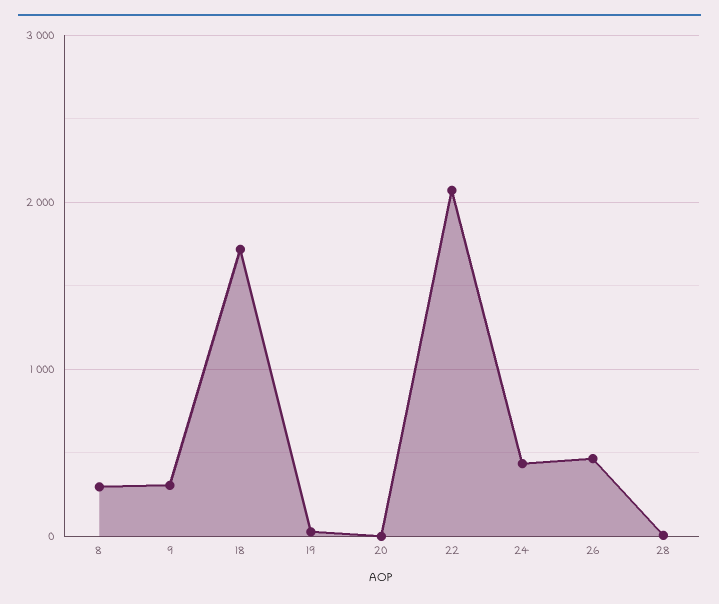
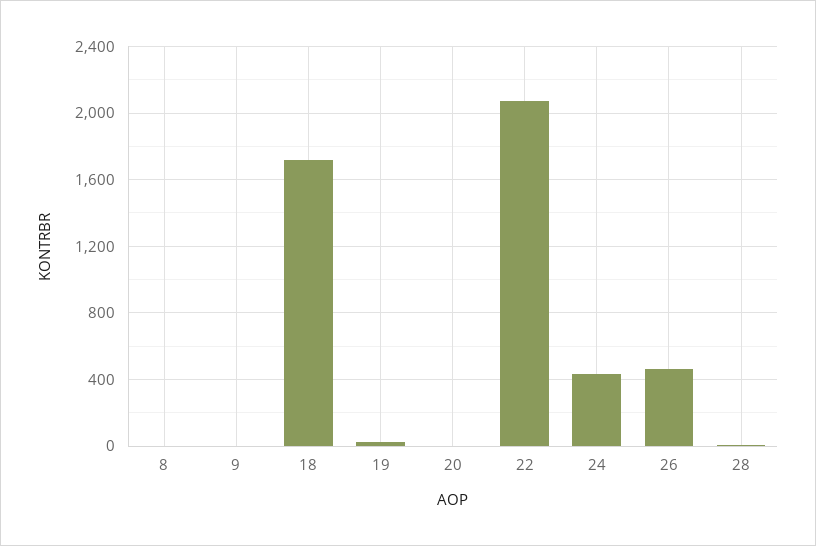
8: 300 -> 0
9: 300 -> 0

